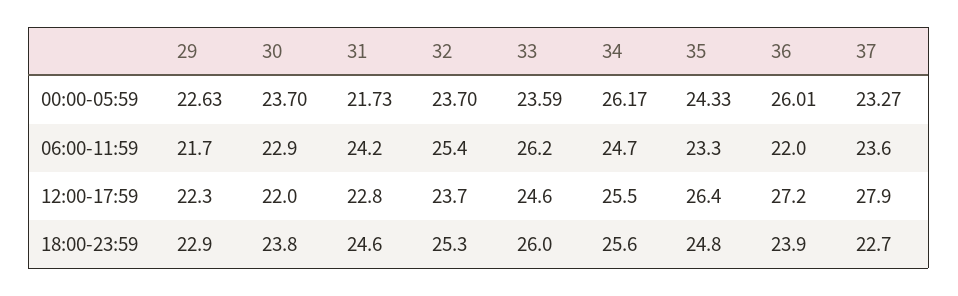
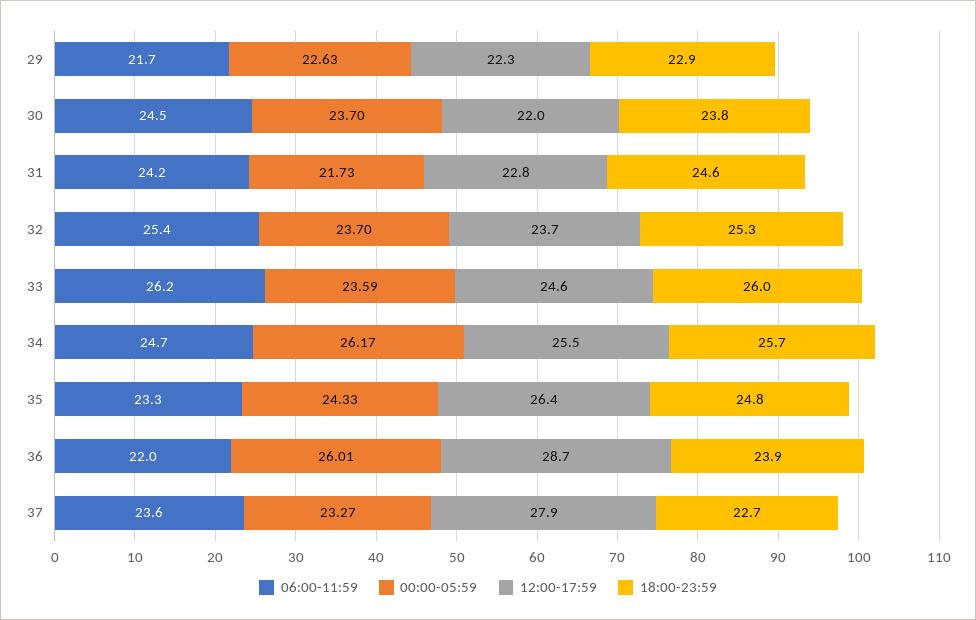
06:00-11:59, 30: 22.9 -> 24.5
12:00-17:59, 36: 27.2 -> 28.7
18:00-23:59, 34: 25.6 -> 25.7

